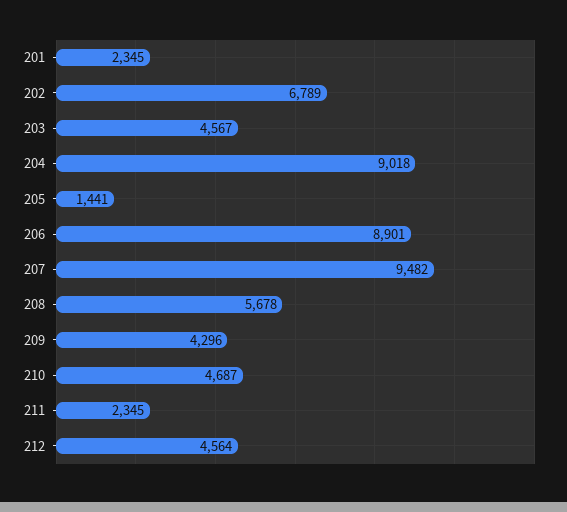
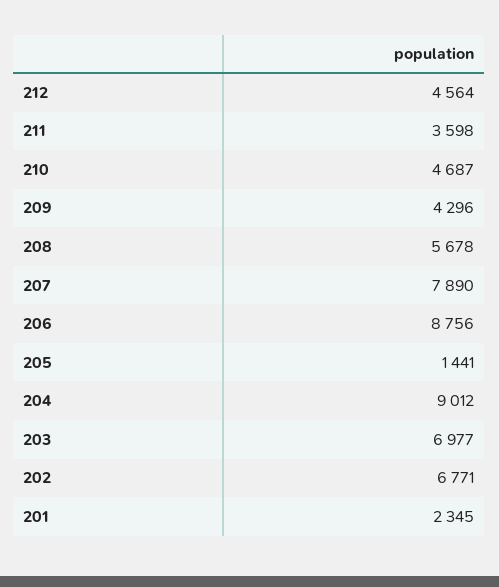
202: 6789 -> 6771
203: 4567 -> 6977
204: 9018 -> 9012
206: 8901 -> 8756
207: 9482 -> 7890
211: 2345 -> 3598

